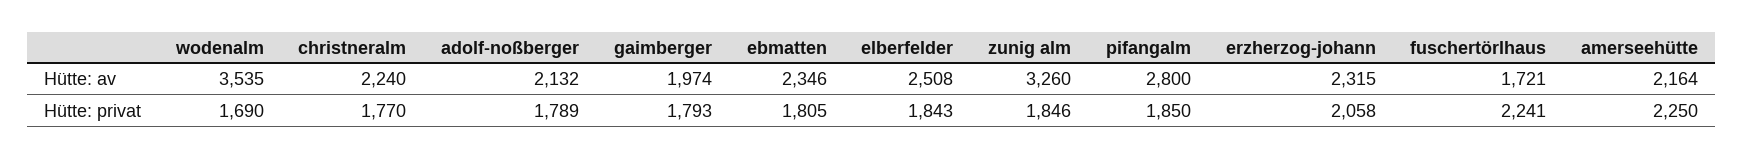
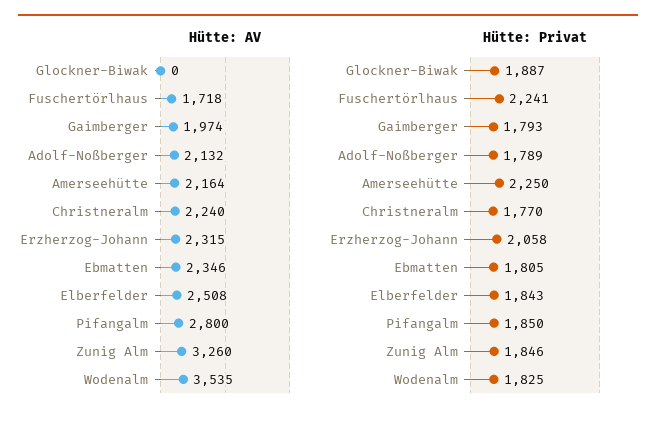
Hütte: av, fuschertörlhaus: 1721 -> 1718
Hütte: privat, wodenalm: 1690 -> 1825
Hütte: av, Glockner-Biwak: none -> 0
Hütte: privat, Glockner-Biwak: none -> 1887

